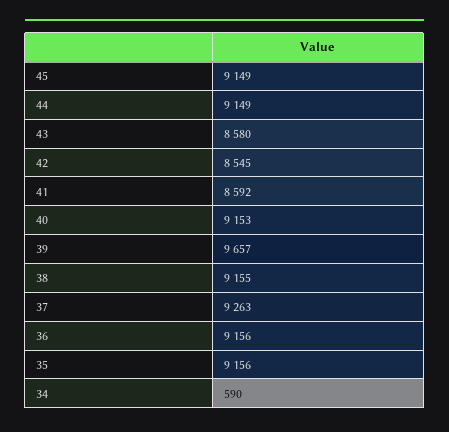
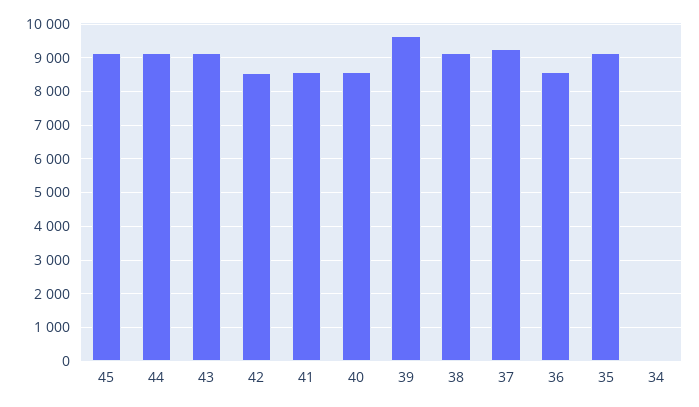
43: 8580 -> 9200
40: 9153 -> 8600
36: 9156 -> 8600
34: 590 -> 0

